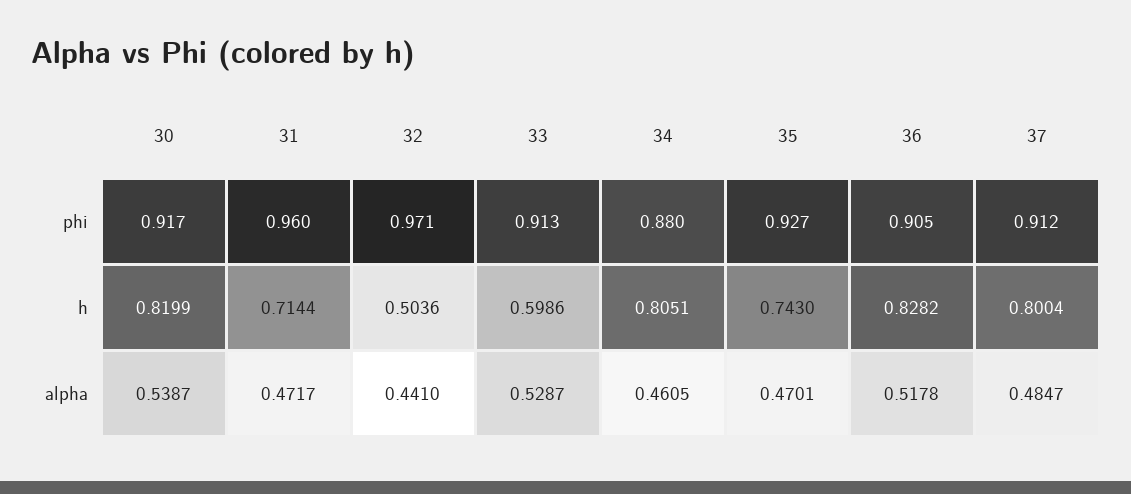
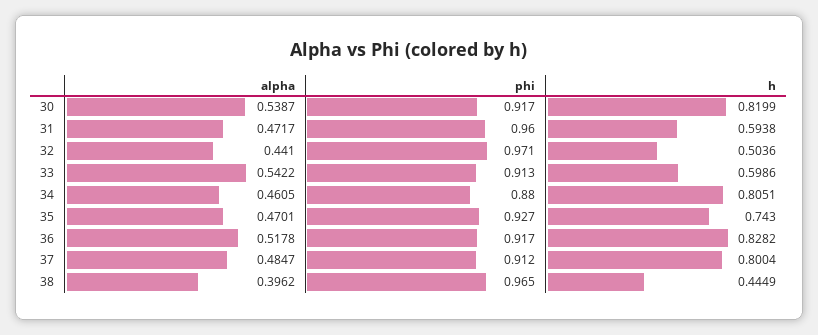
36, phi: 0.905 -> 0.917
31, h: 0.7144 -> 0.5938
33, alpha: 0.5287 -> 0.5422
38, alpha: none -> 0.3962
38, phi: none -> 0.965
38, h: none -> 0.4449

